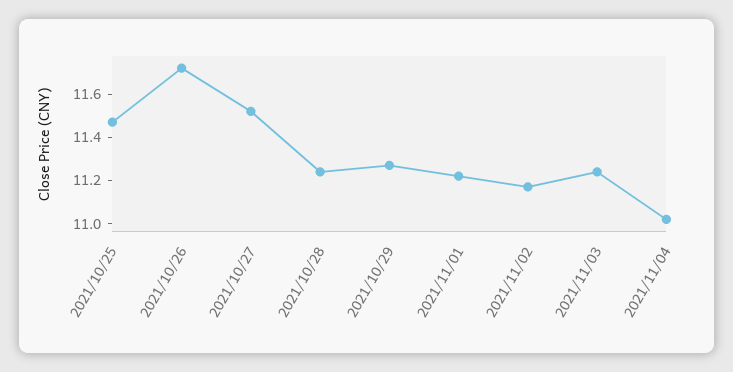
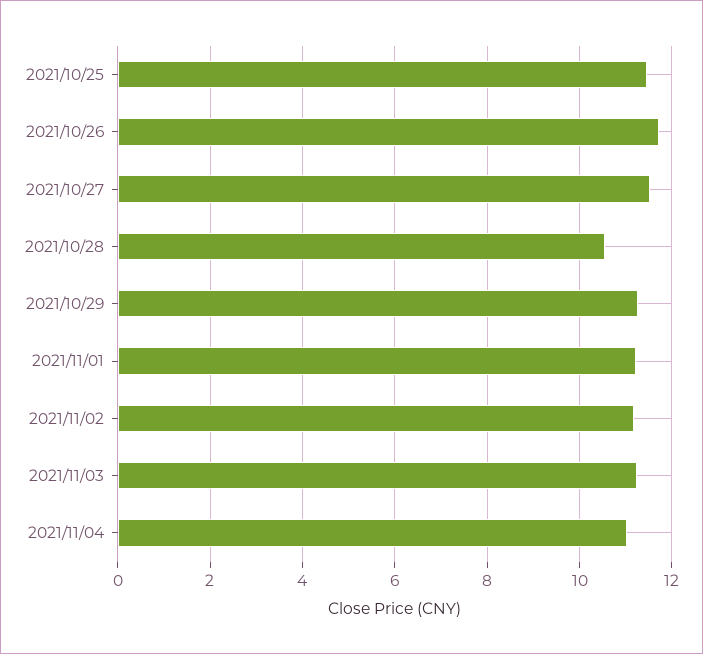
2021/10/28: 11.25 -> 10.6

